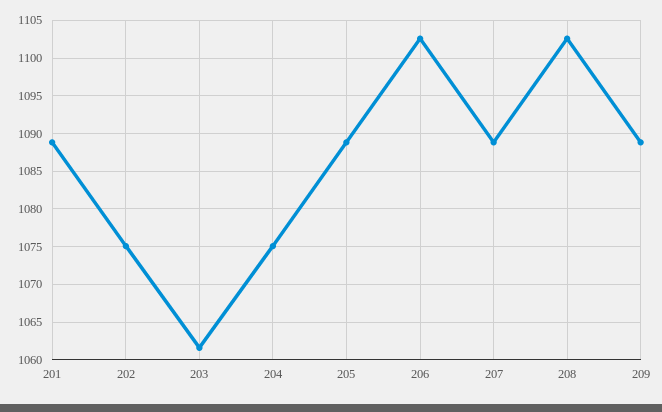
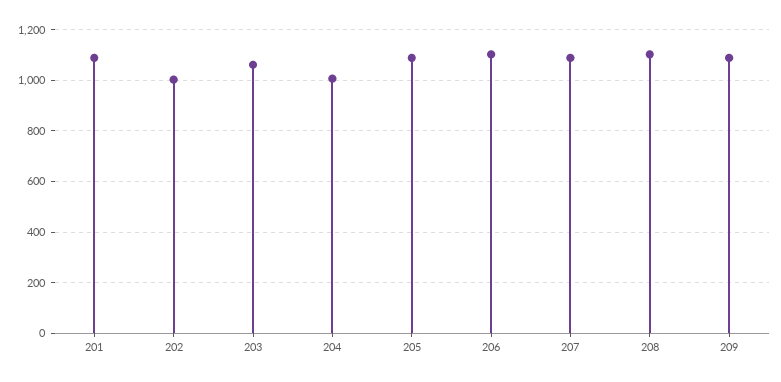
202: 1075 -> 1000
204: 1075 -> 1000

